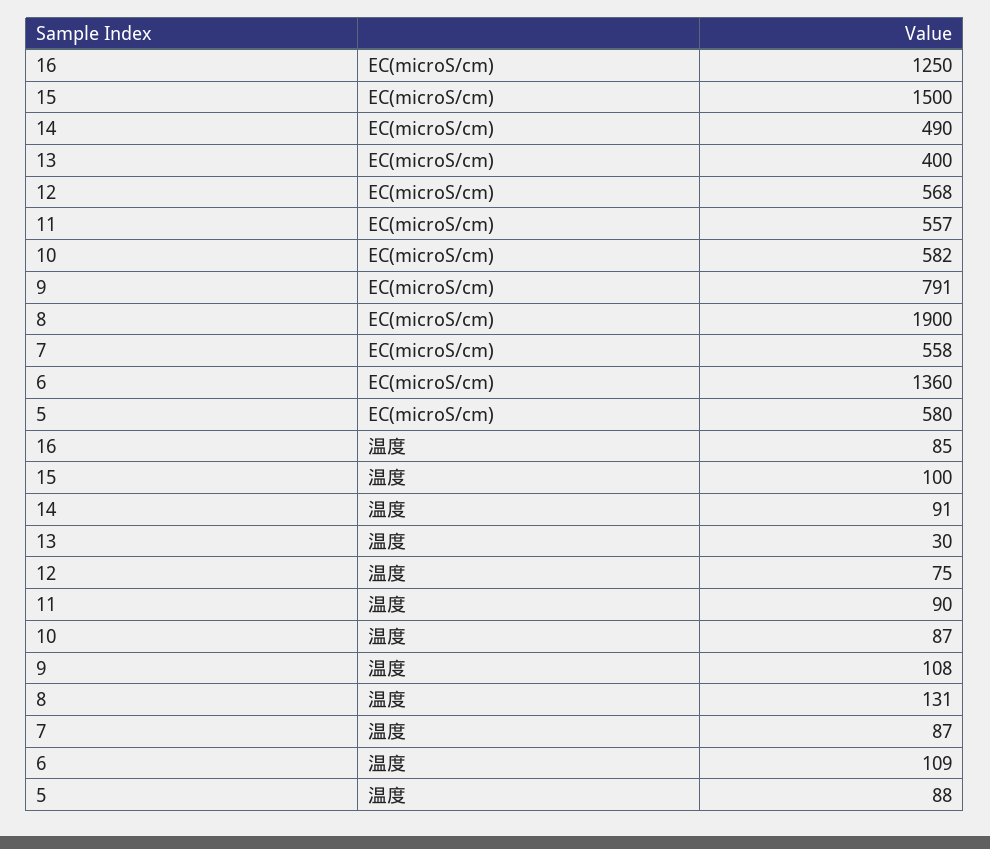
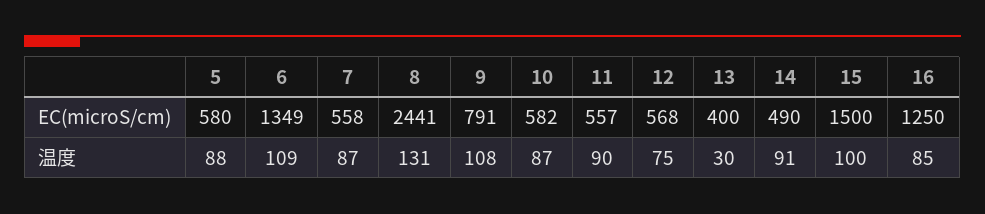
8, EC(microS/cm): 1900 -> 2441
6, EC(microS/cm): 1360 -> 1349

